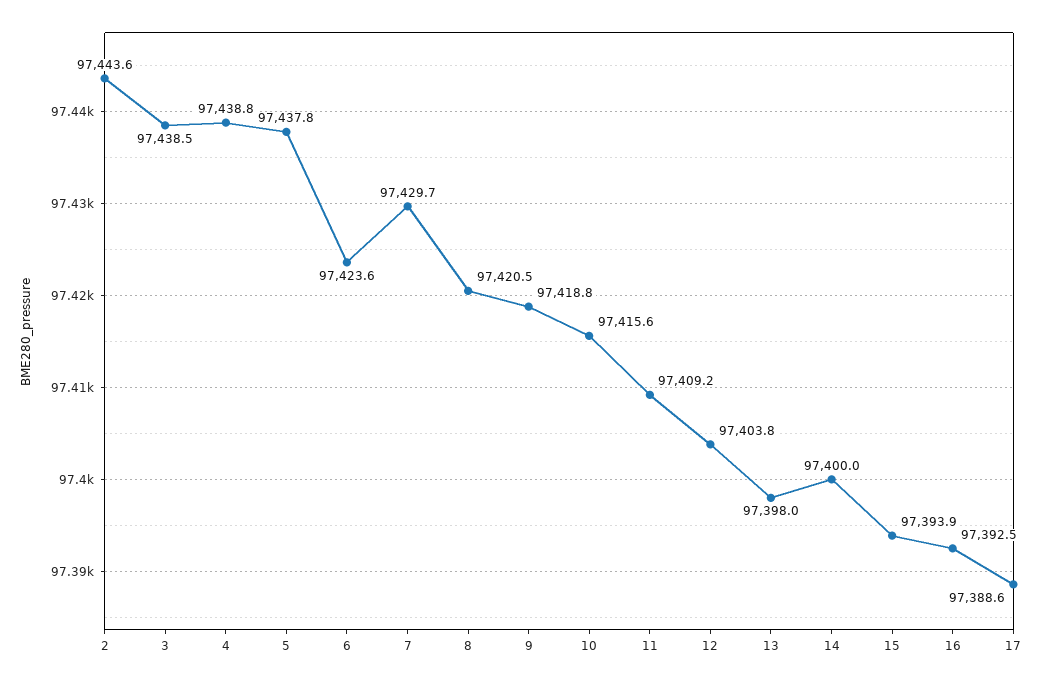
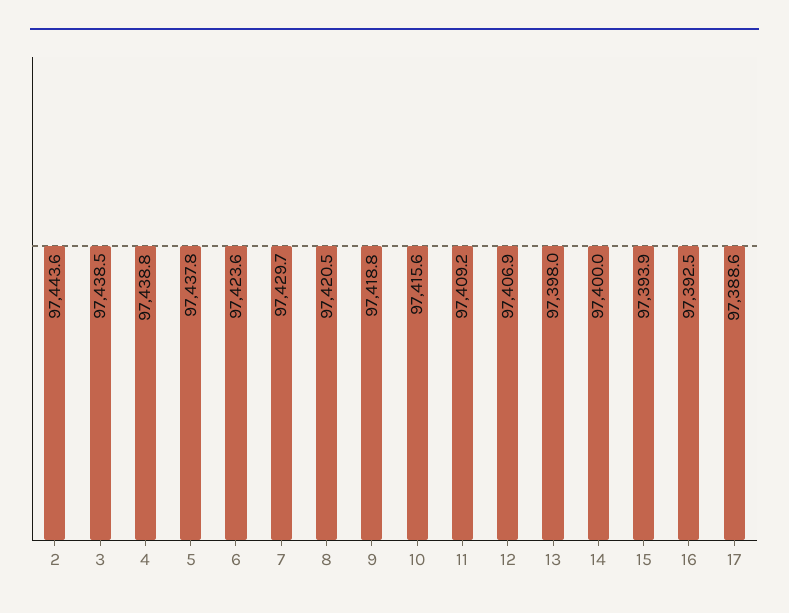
12: 97403.8 -> 97406.9

